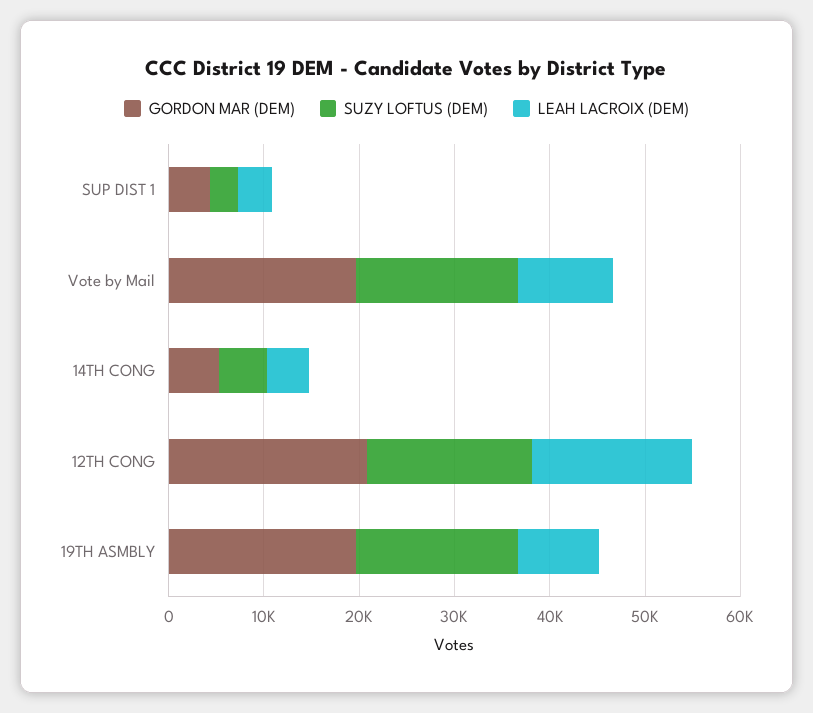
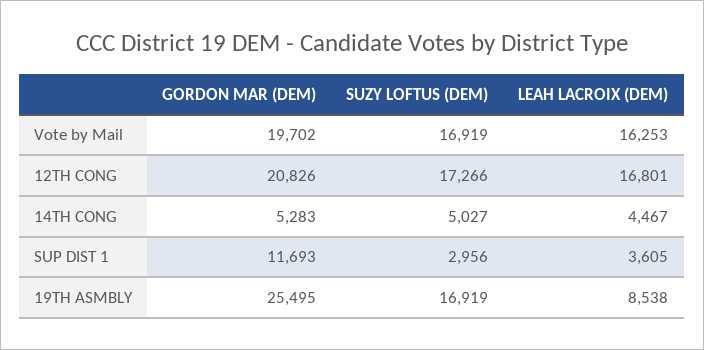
GORDON MAR (DEM), SUP DIST 1: 4000 -> 11693
LEAH LACROIX (DEM), Vote by Mail: 10000 -> 16253
GORDON MAR (DEM), 19TH ASMBLY: 20000 -> 25495

